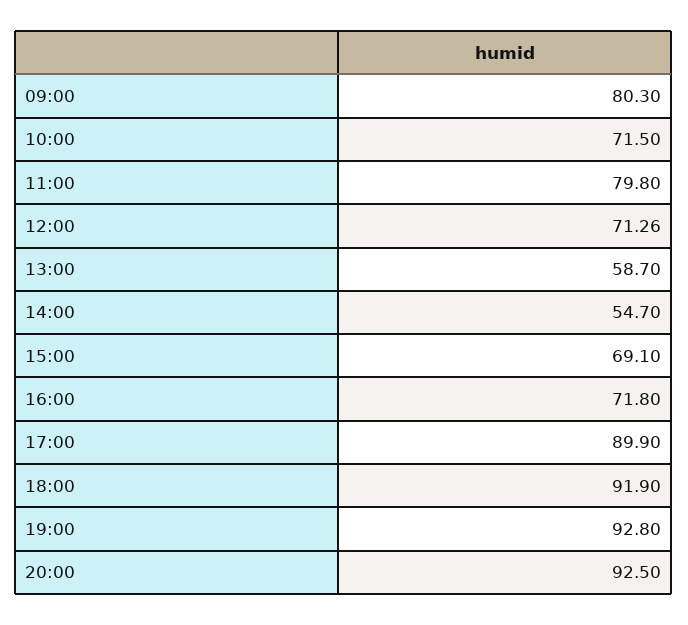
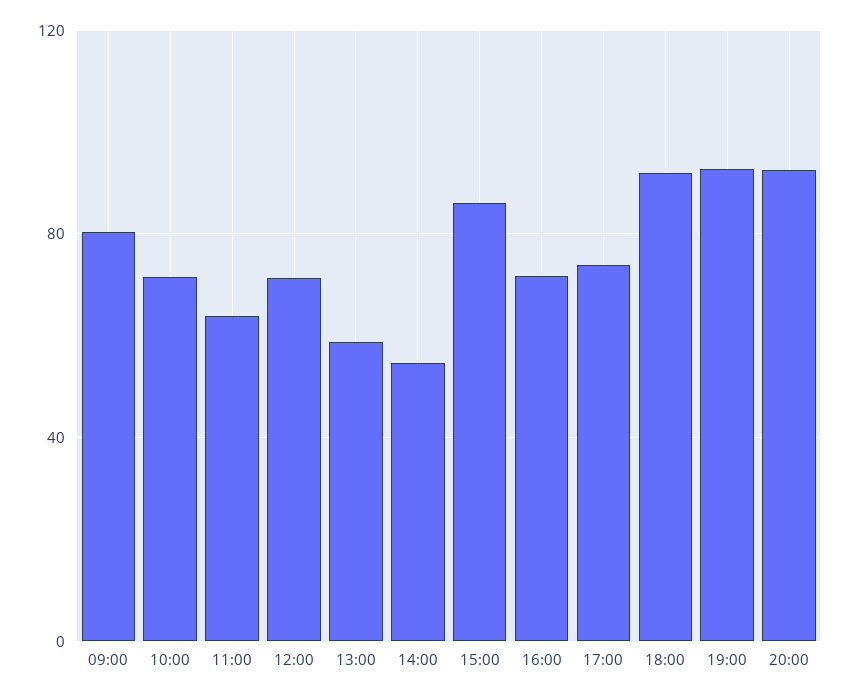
11:00: 79.8 -> 65
15:00: 69.1 -> 85
17:00: 89.9 -> 75

